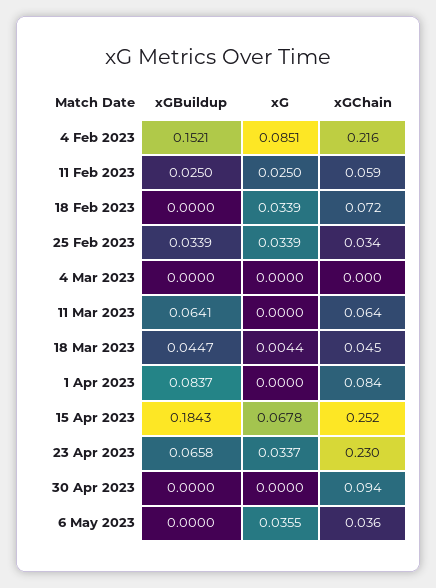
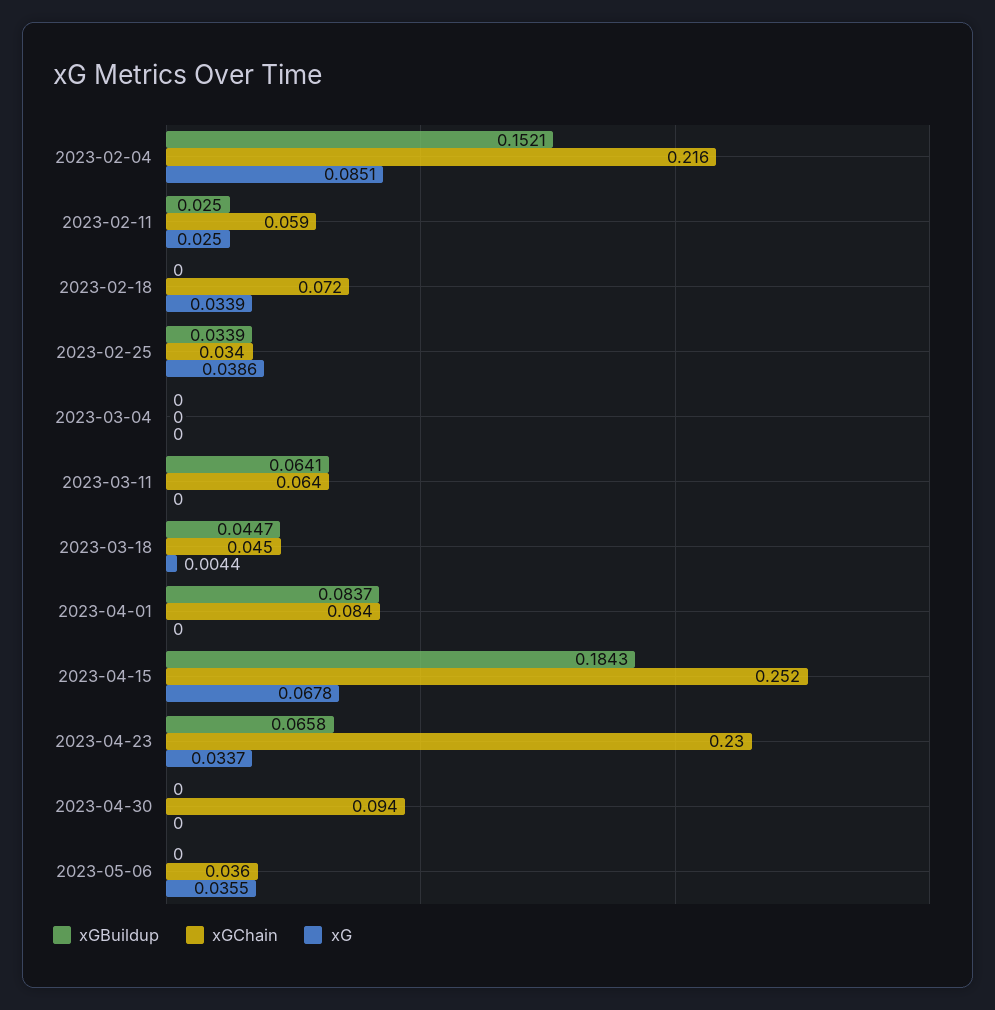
xG, 25 Feb 2023: 0.0339 -> 0.0386

